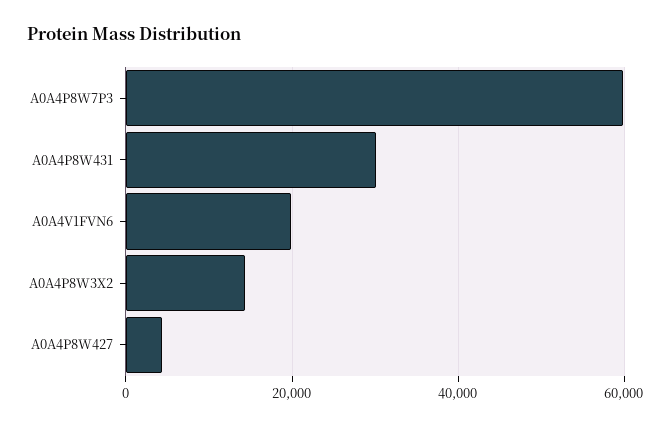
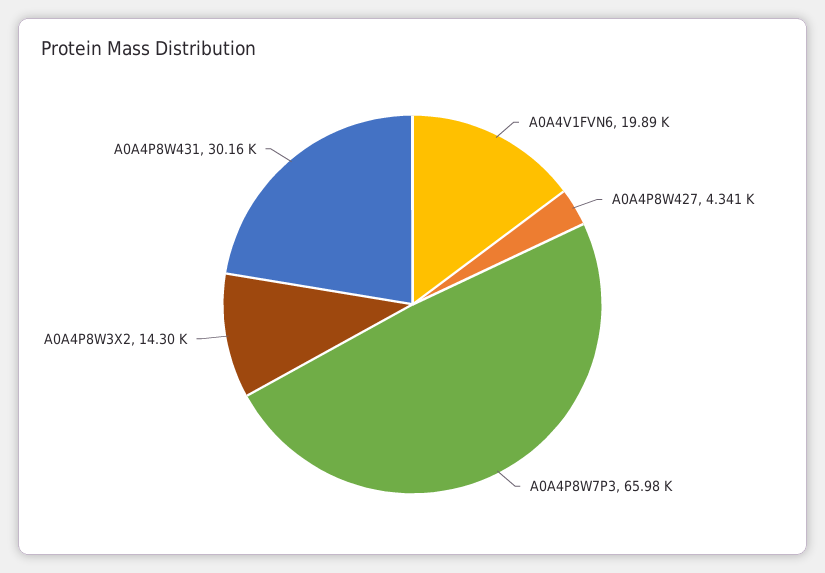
A0A4P8W7P3: 60000 -> 65980

